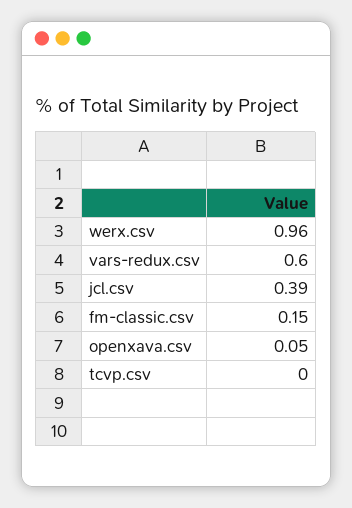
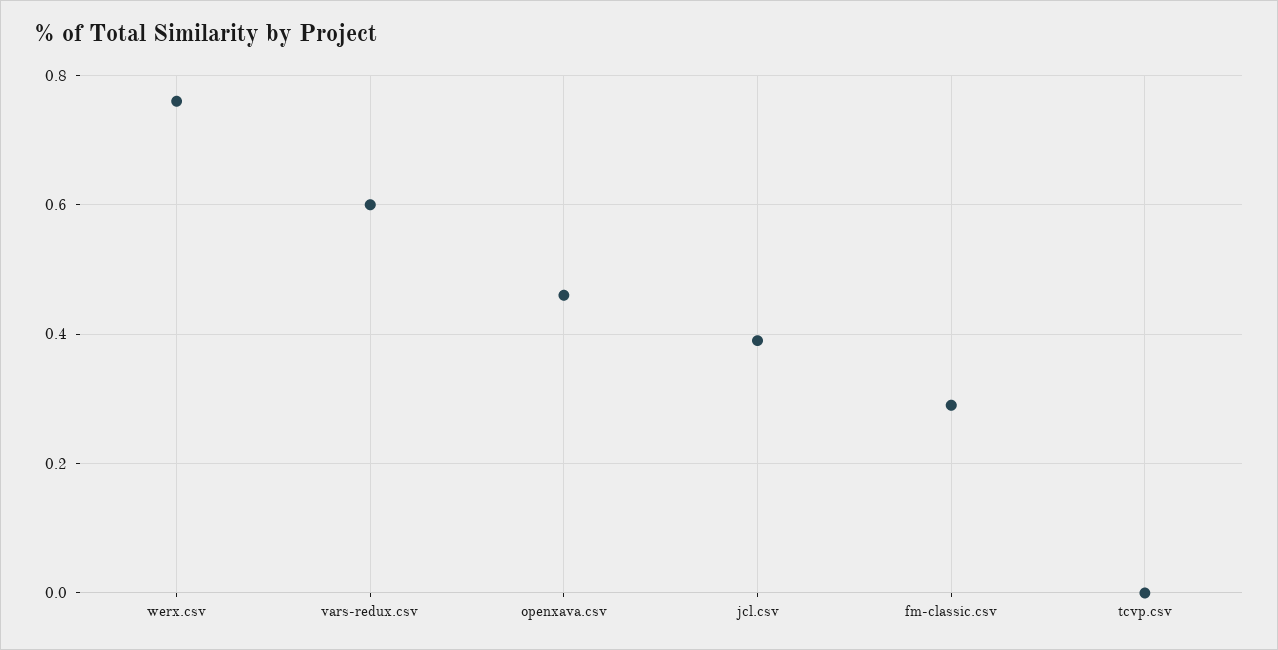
werx.csv: 0.96 -> 0.75
fm-classic.csv: 0.15 -> 0.3
openxava.csv: 0.05 -> 0.45

